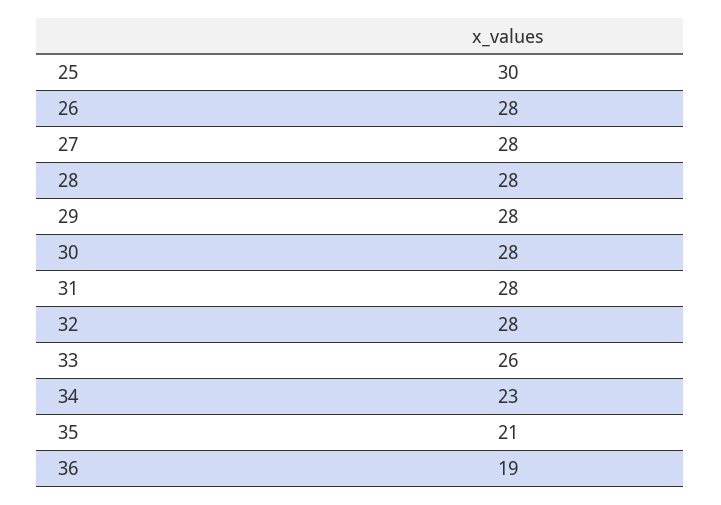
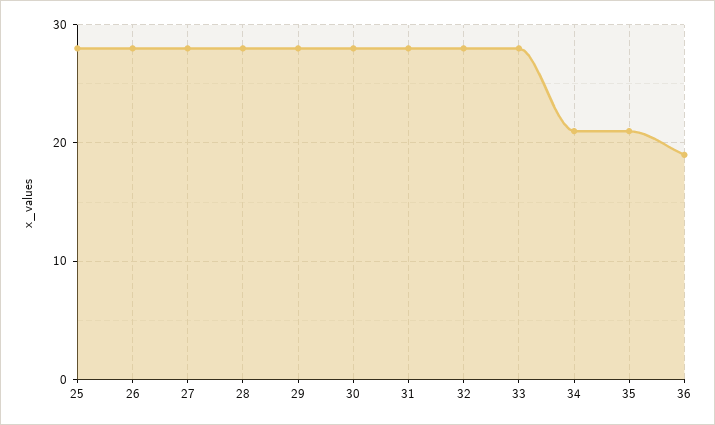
25: 30 -> 28
33: 26 -> 28
34: 23 -> 21

